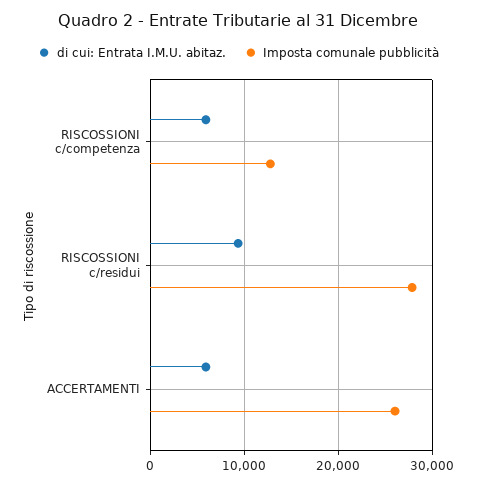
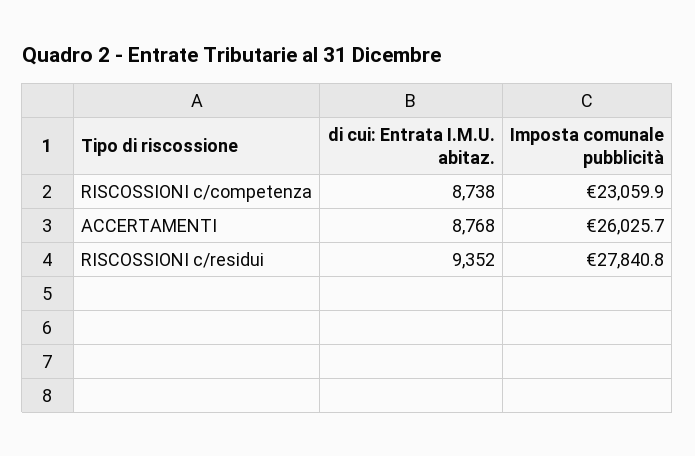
di cui: Entrata I.M.U. abitaz., RISCOSSIONI c/competenza: 6000 -> 8738
Imposta comunale pubblicità, RISCOSSIONI c/competenza: 13000 -> 23059.9
di cui: Entrata I.M.U. abitaz., ACCERTAMENTI: 6000 -> 8768

